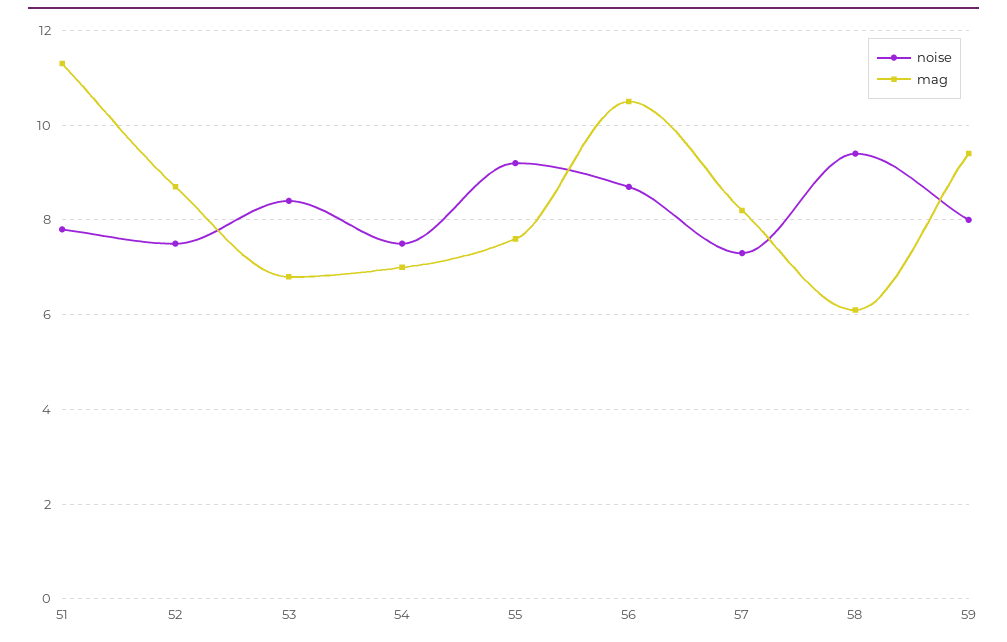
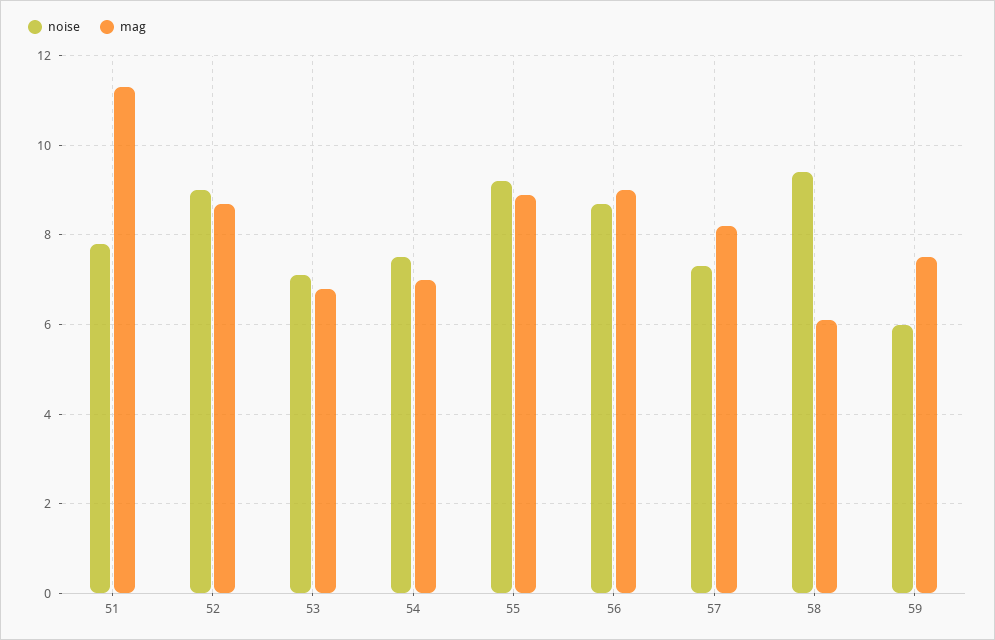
noise, 52: 7.5 -> 9
noise, 53: 8.5 -> 7
mag, 55: 7.5 -> 9
mag, 56: 10.5 -> 9
noise, 59: 8 -> 6
mag, 59: 9.5 -> 7.5

